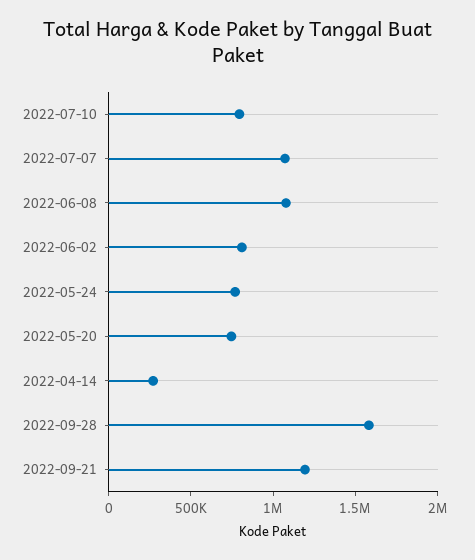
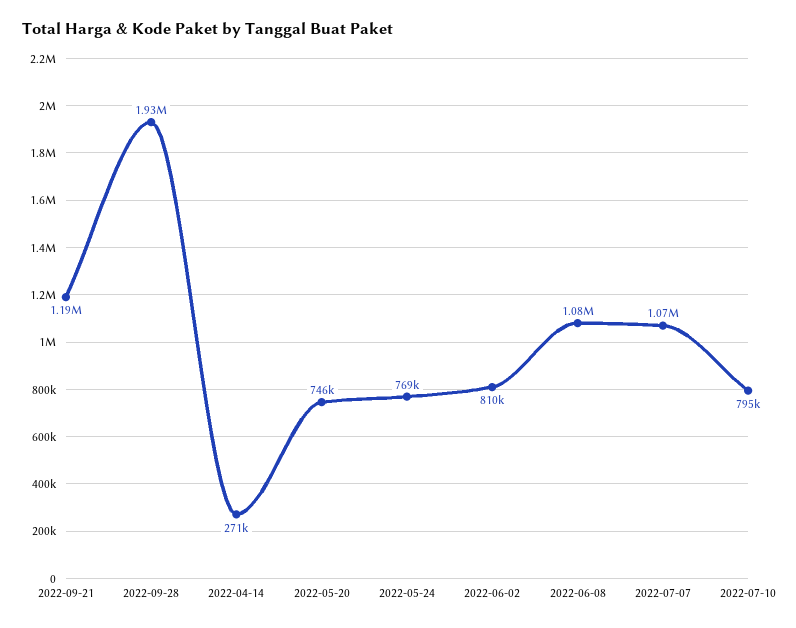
2022-09-28: 1600000 -> 1930000

